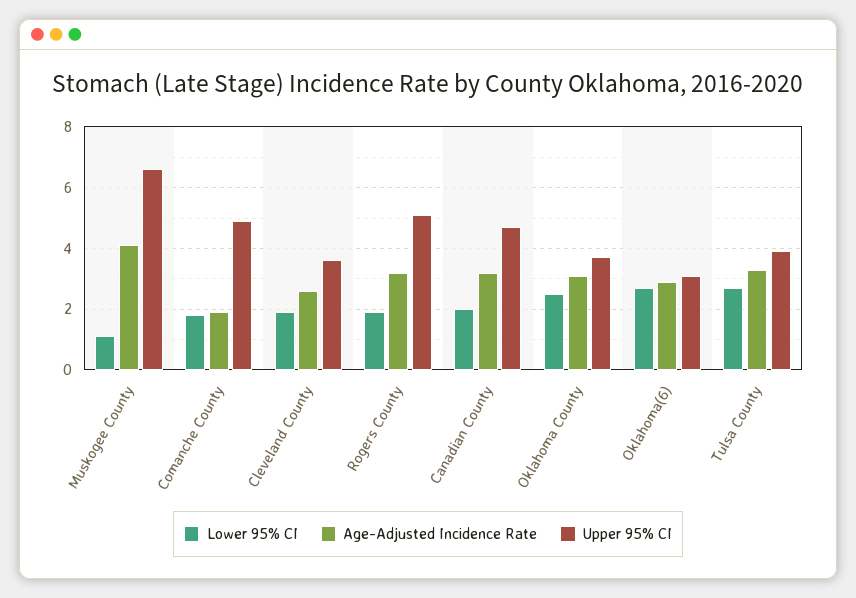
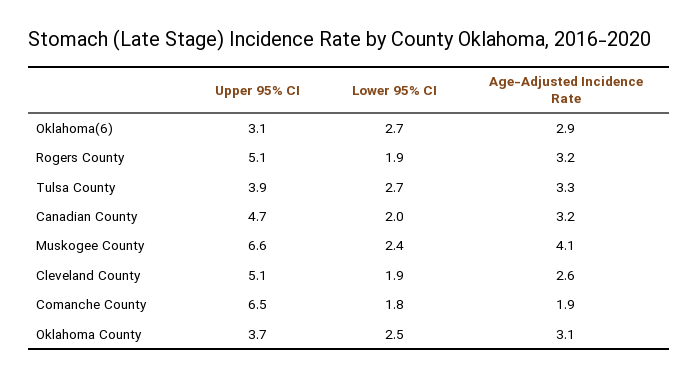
Lower 95% CI, Muskogee County: 1 -> 2.4
Upper 95% CI, Comanche County: 5 -> 6.5
Upper 95% CI, Cleveland County: 3.5 -> 5.1

